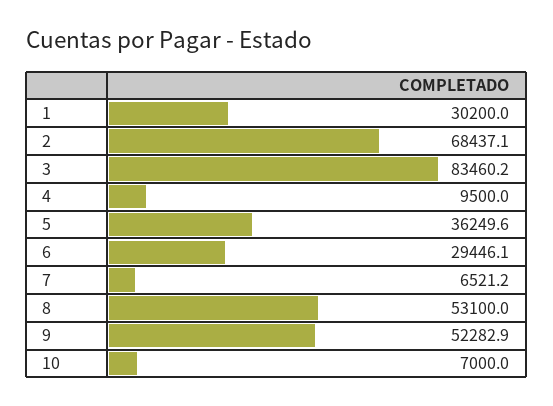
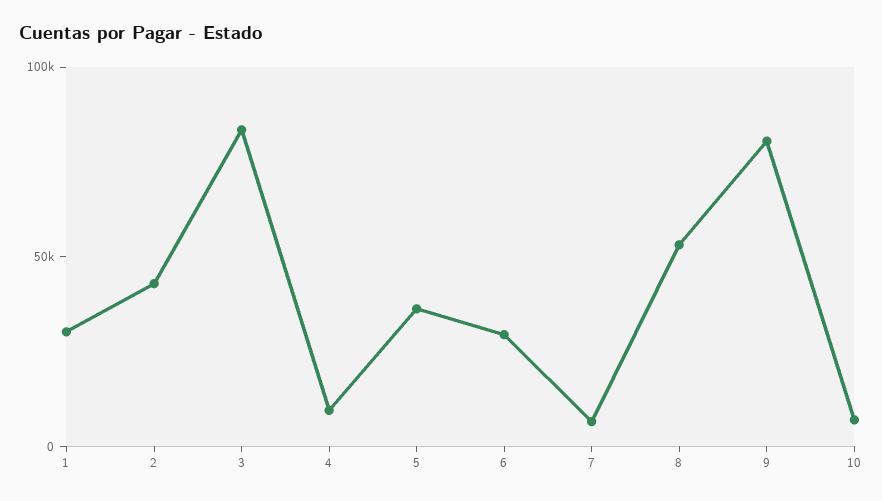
2: 68437.1 -> 40000
9: 52282.9 -> 80000

